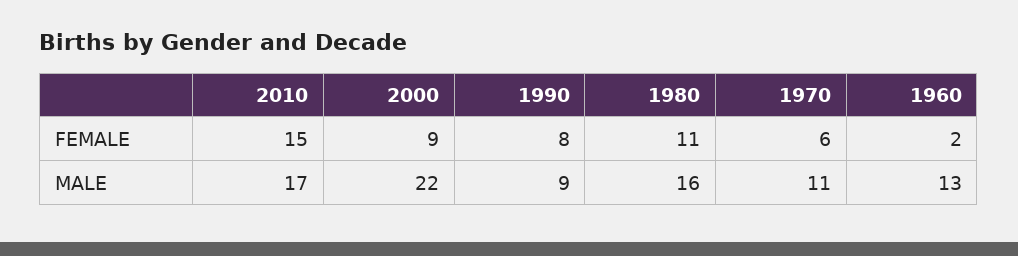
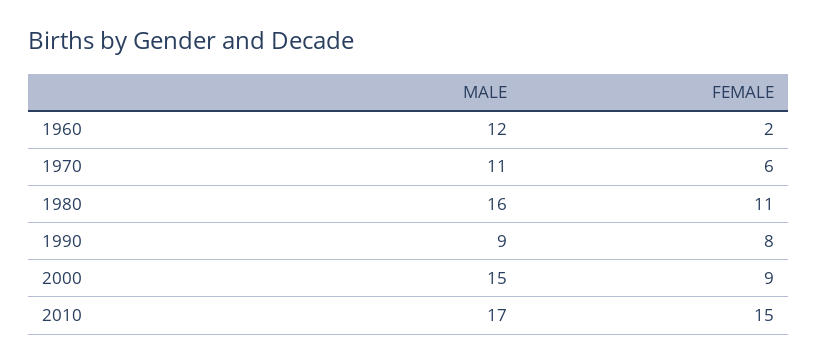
2000, MALE: 22 -> 15
1960, MALE: 13 -> 12

